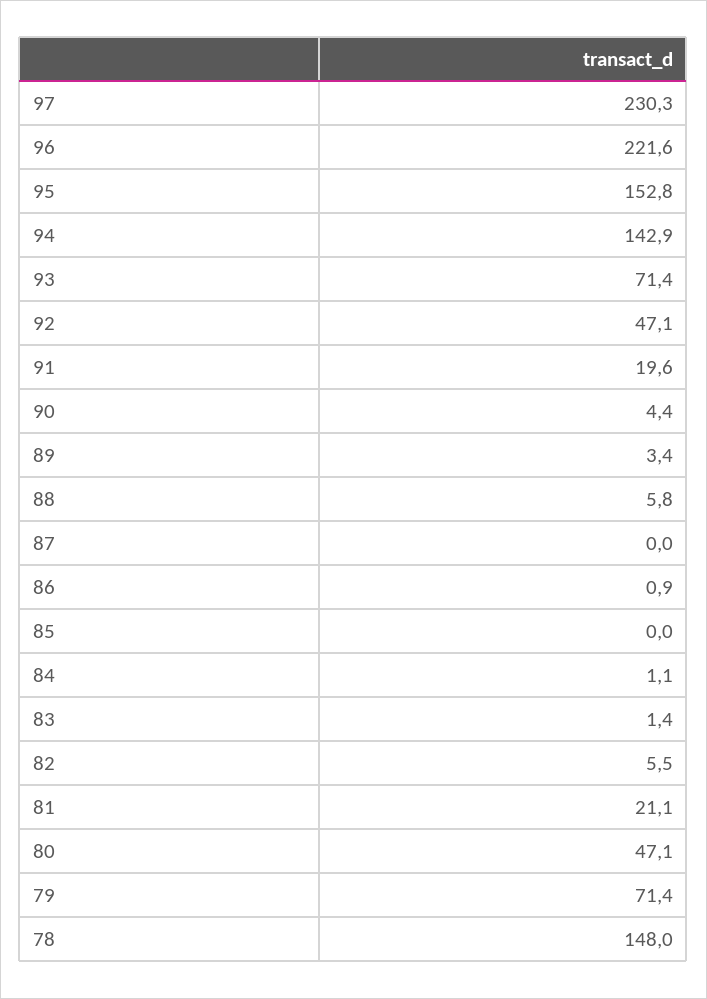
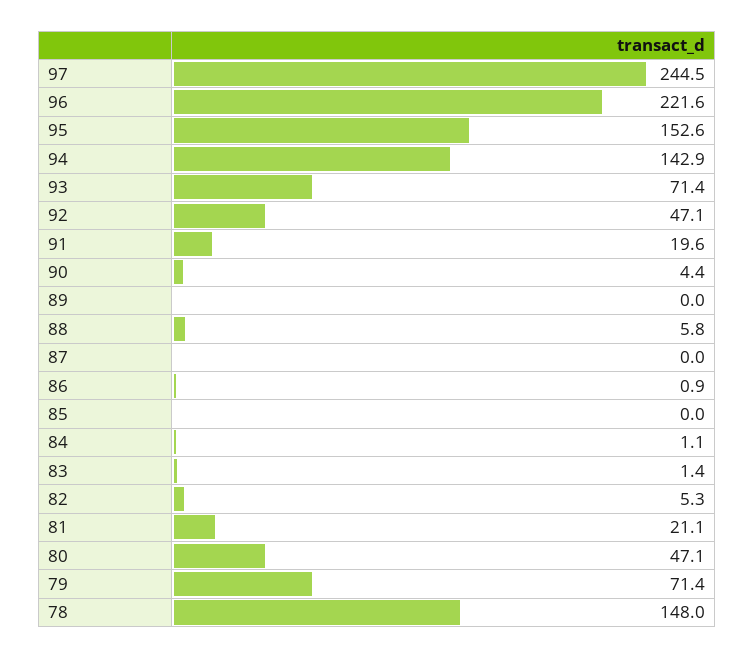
97: 230.3 -> 244.5
95: 152.8 -> 152.6
89: 3.4 -> 0
82: 5.5 -> 5.3

